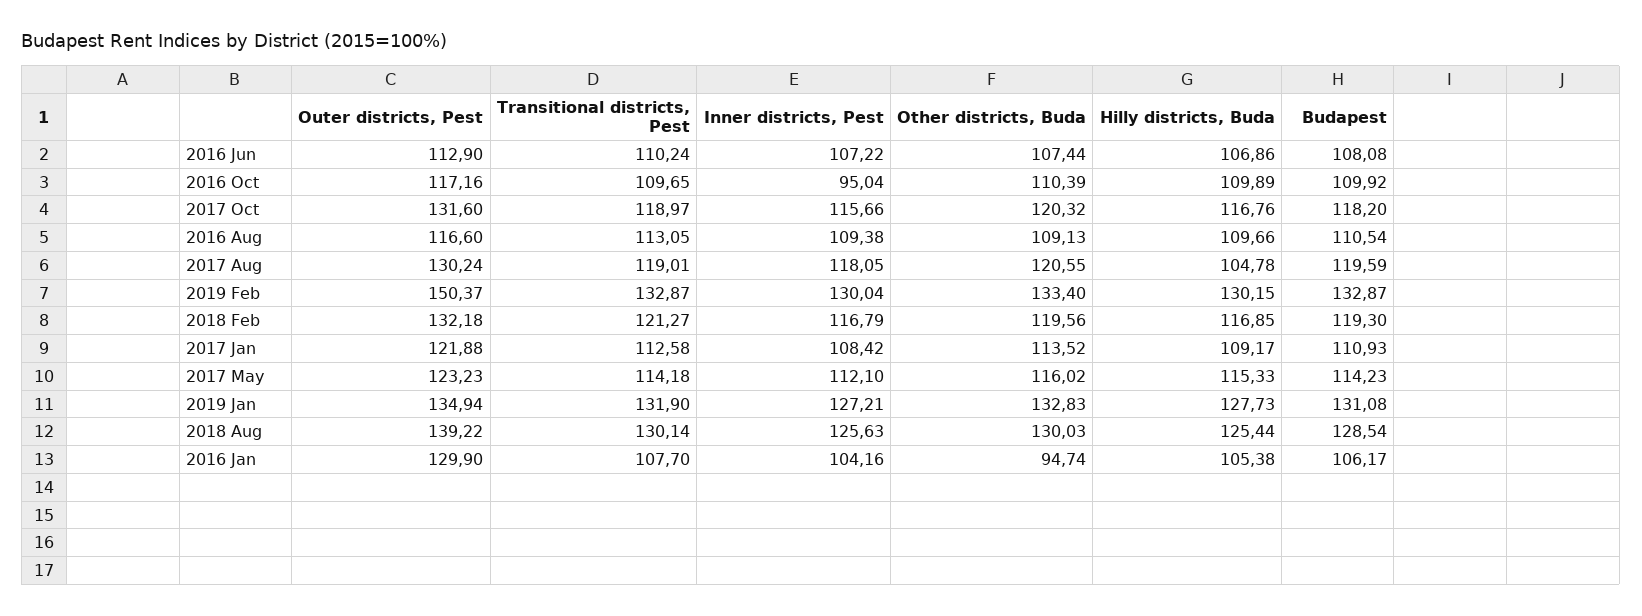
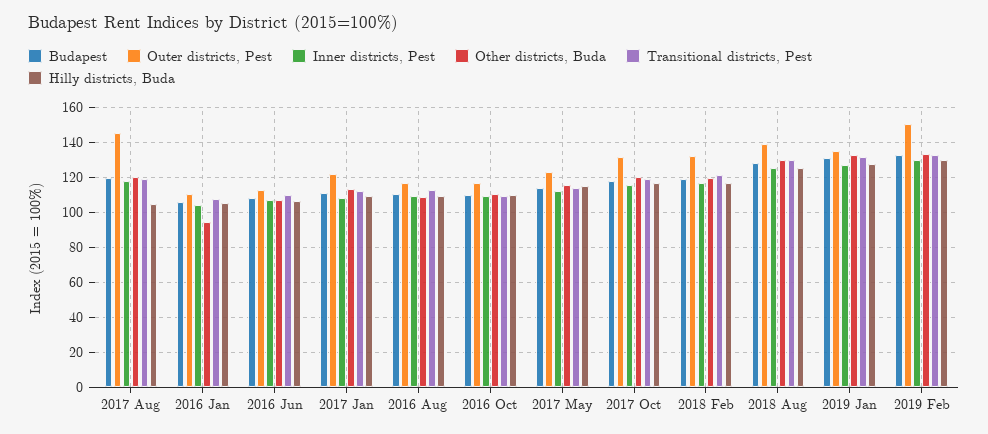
Inner districts, Pest, 2016 Oct: 95.04 -> 110
Outer districts, Pest, 2017 Aug: 130.24 -> 145
Outer districts, Pest, 2016 Jan: 129.9 -> 110

